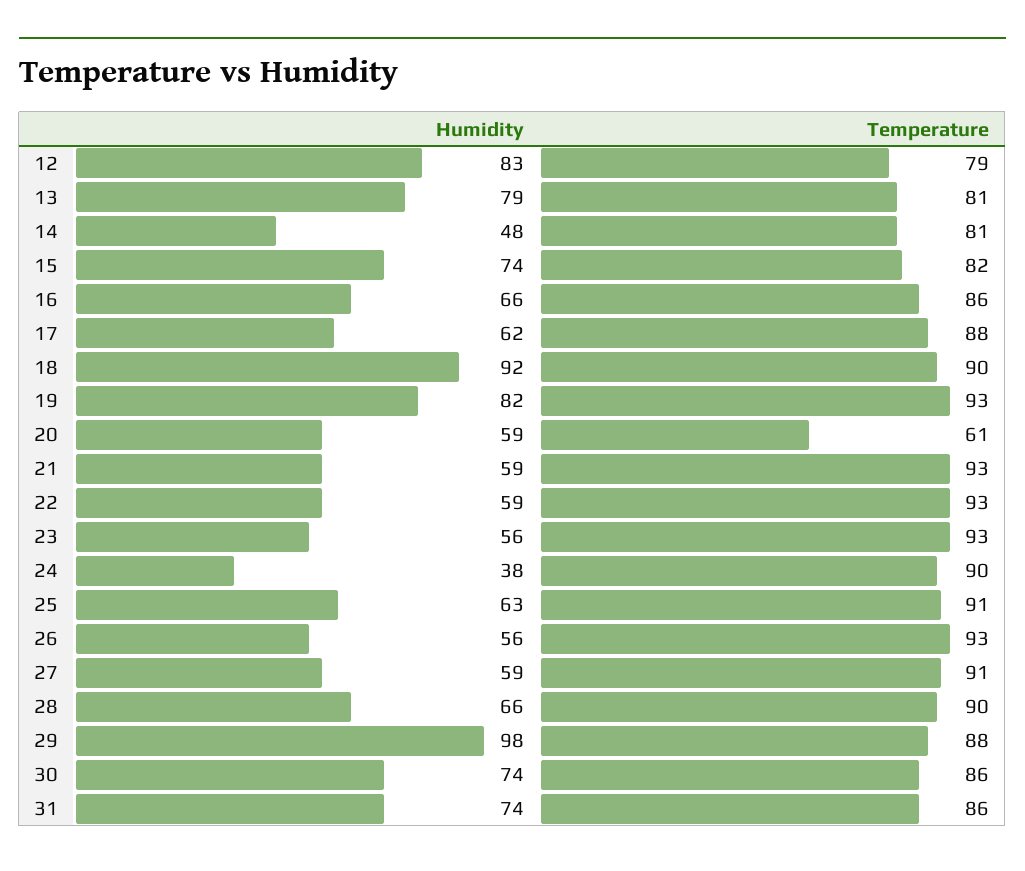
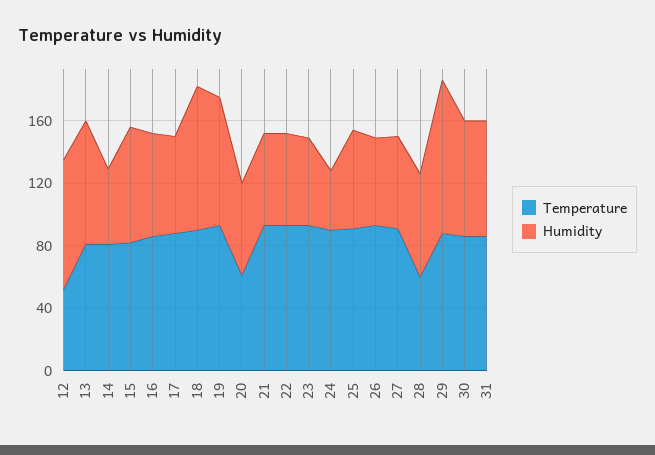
Temperature, 12: 79 -> 50
Temperature, 28: 90 -> 60

